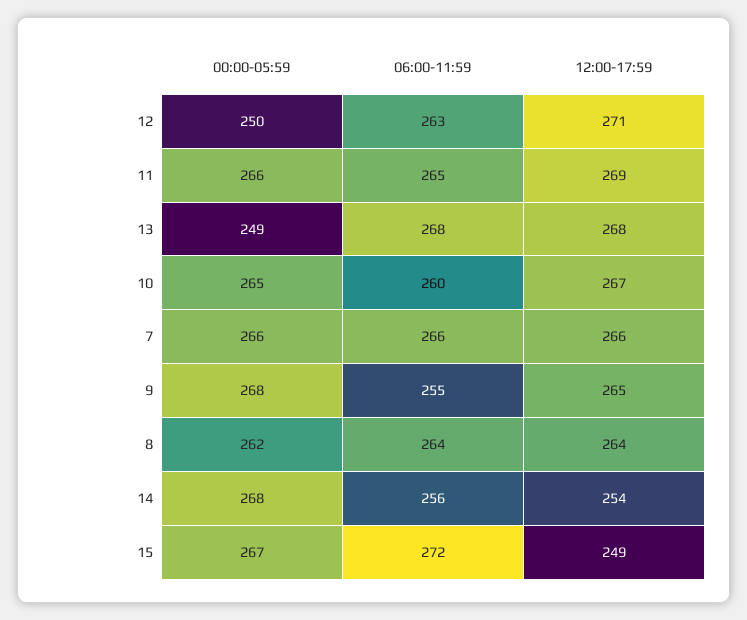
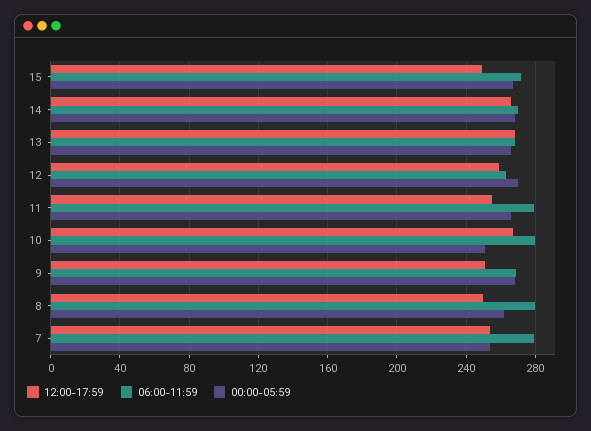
00:00-05:59, 12: 250 -> 270
12:00-17:59, 12: 271 -> 260
06:00-11:59, 11: 265 -> 280
12:00-17:59, 11: 269 -> 255
00:00-05:59, 13: 249 -> 265
00:00-05:59, 10: 265 -> 250
06:00-11:59, 10: 260 -> 280
00:00-05:59, 7: 266 -> 255
06:00-11:59, 7: 266 -> 280
12:00-17:59, 7: 266 -> 255
06:00-11:59, 9: 255 -> 270
12:00-17:59, 9: 265 -> 250
06:00-11:59, 8: 264 -> 280
12:00-17:59, 8: 264 -> 250
06:00-11:59, 14: 256 -> 270
12:00-17:59, 14: 254 -> 265

